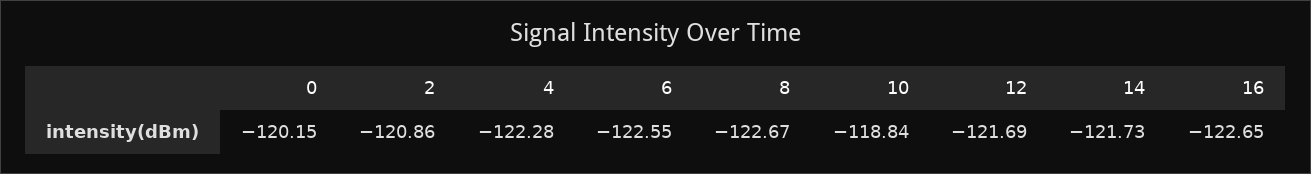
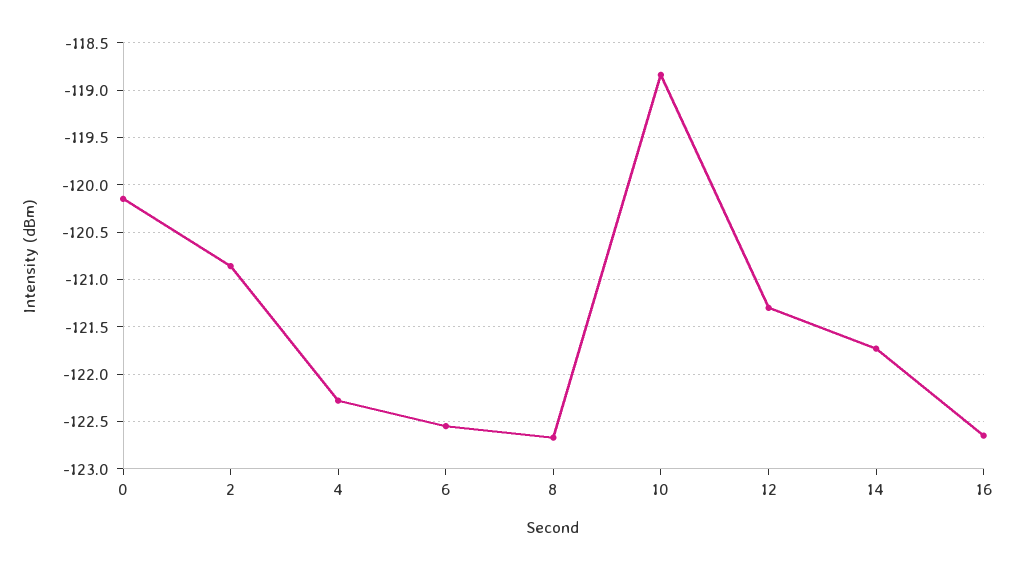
12: -121.69 -> -121.3

